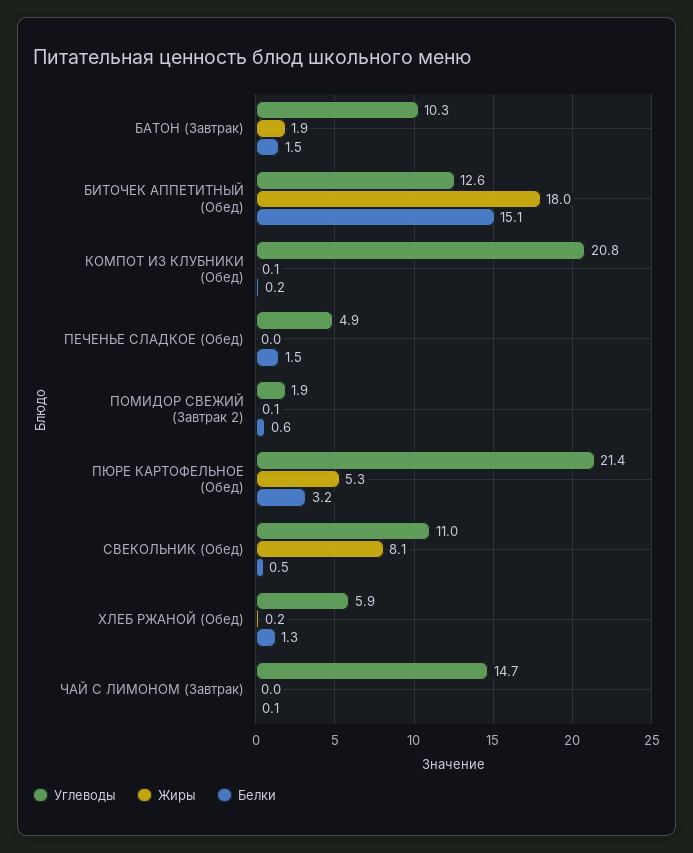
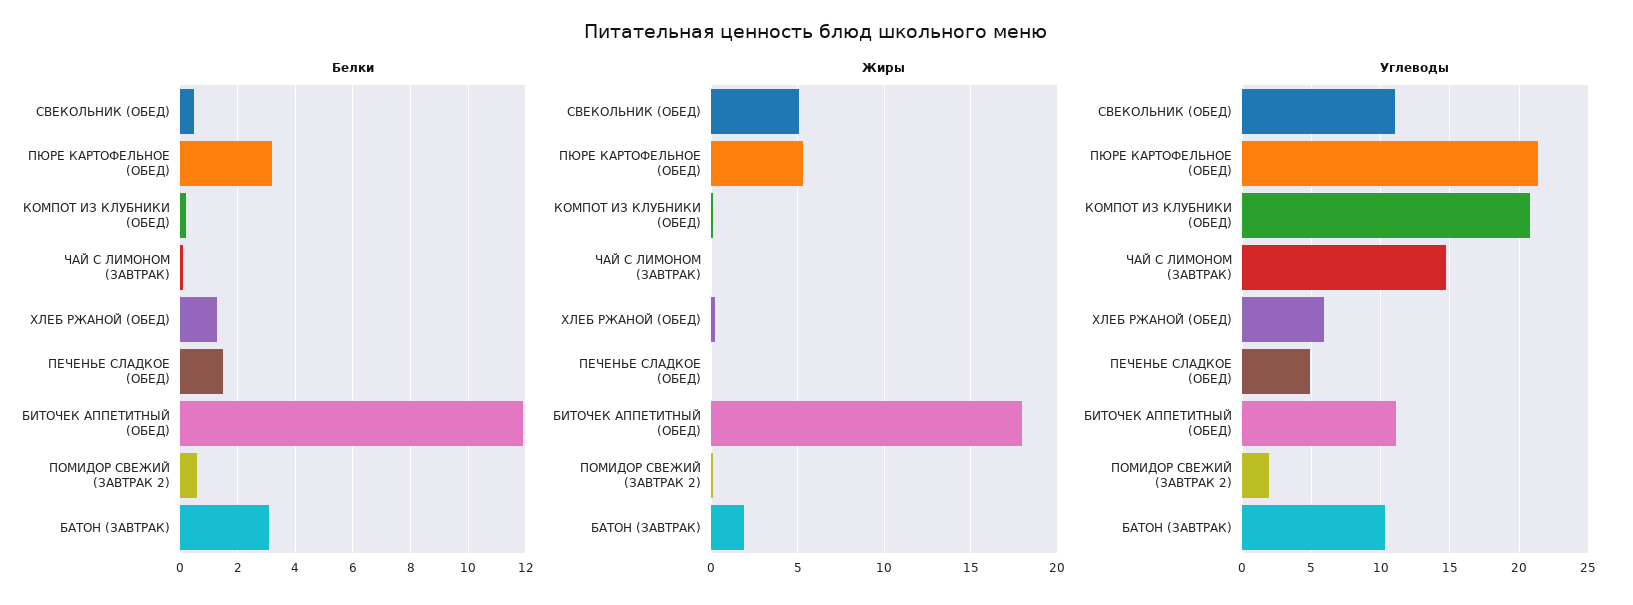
Белки, БАТОН (Завтрак): 1.5 -> 3
Углеводы, БИТОЧЕК АППЕТИТНЫЙ (Обед): 12.6 -> 11
Белки, БИТОЧЕК АППЕТИТНЫЙ (Обед): 15.1 -> 12
Жиры, СВЕКОЛЬНИК (Обед): 8.1 -> 5

